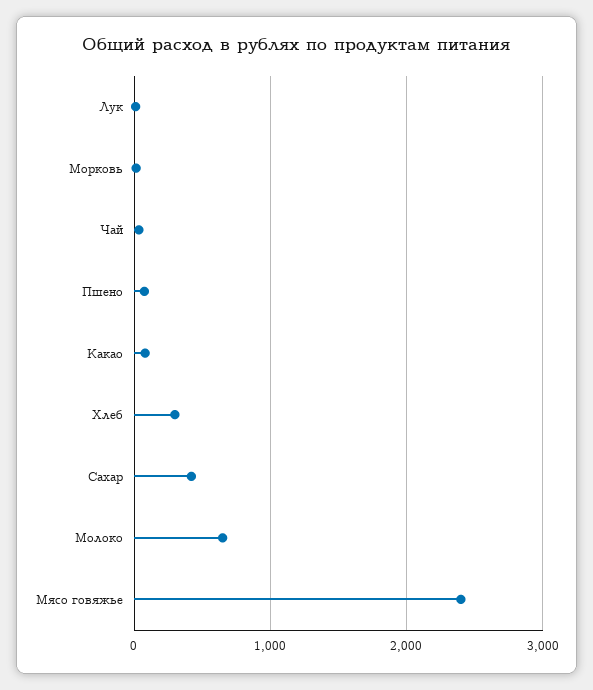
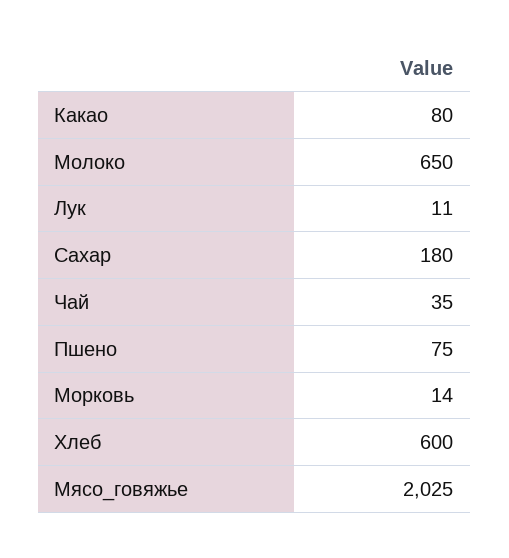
Хлеб: 300 -> 600
Сахар: 400 -> 180
Мясо говяжье: 2400 -> 2025

